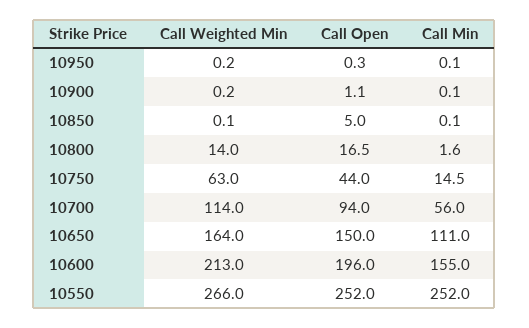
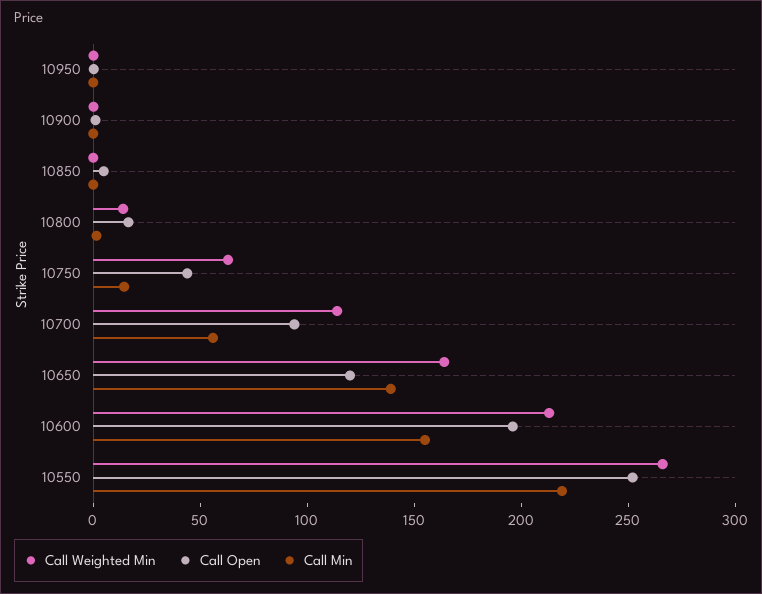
Call Open, 10650: 150 -> 120
Call Min, 10650: 111 -> 140
Call Min, 10550: 252 -> 220

